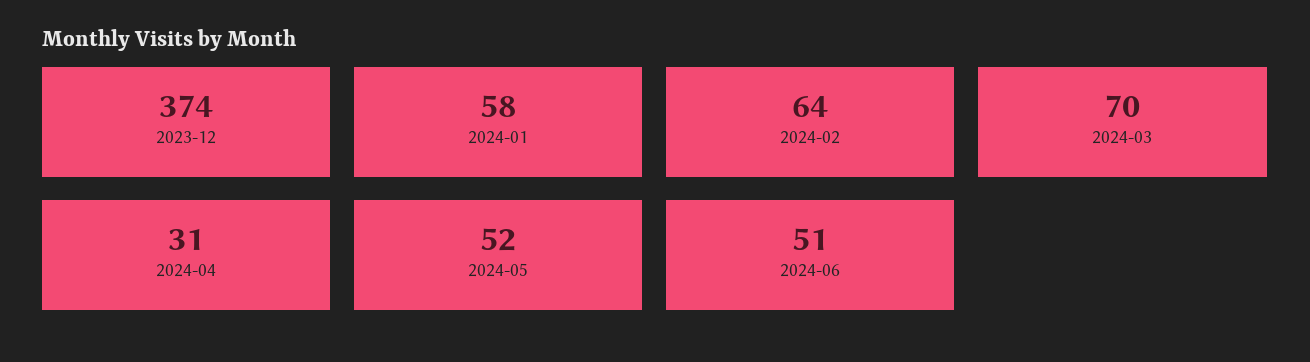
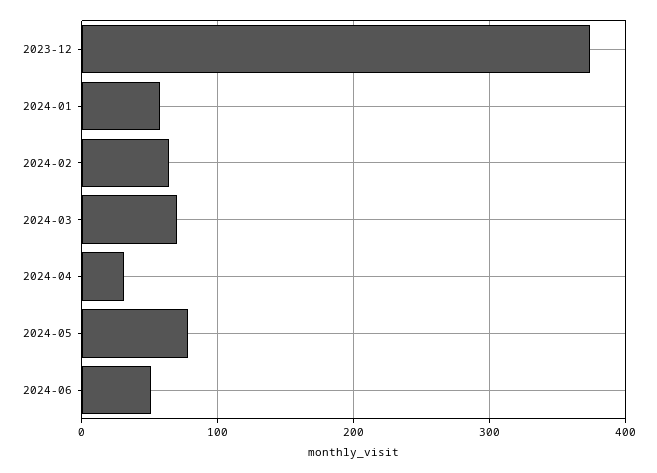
2024-05: 52 -> 80

